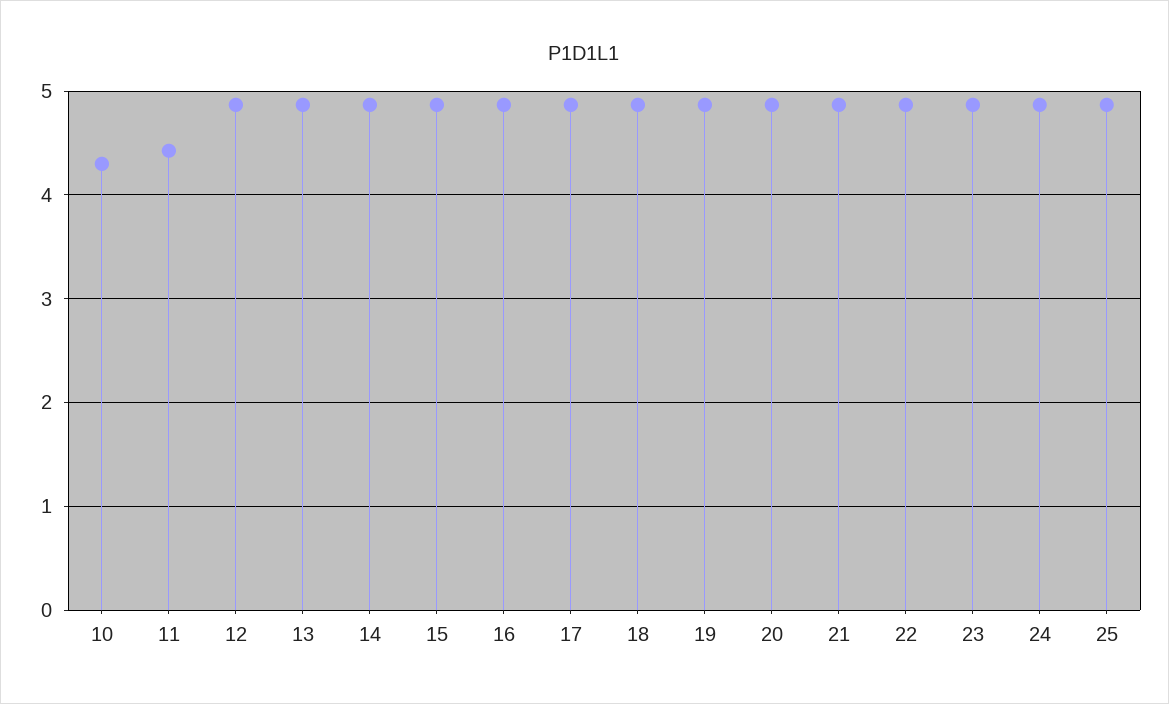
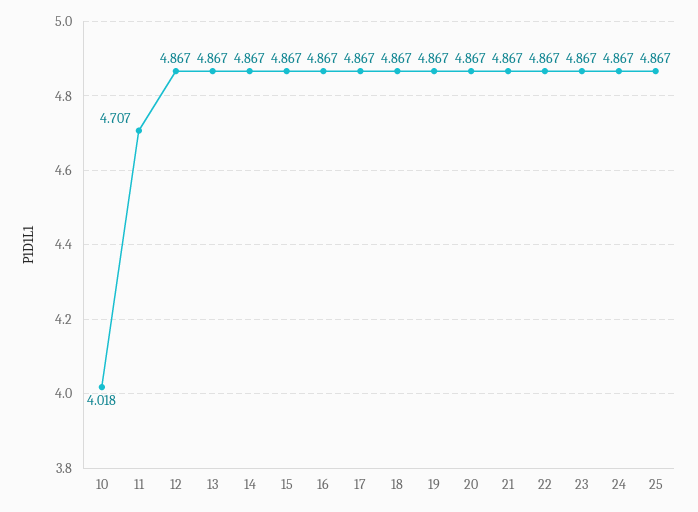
10: 4.3 -> 4.018
11: 4.4 -> 4.707

